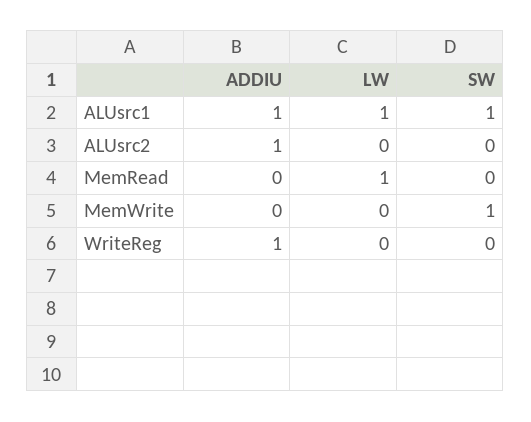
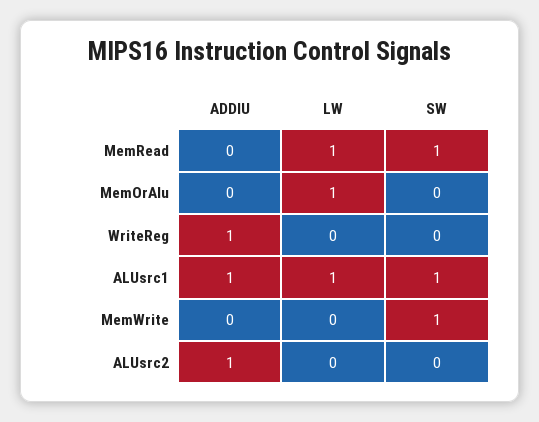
SW, MemRead: 0 -> 1
ADDIU, MemOrAlu: none -> 0
LW, MemOrAlu: none -> 1
SW, MemOrAlu: none -> 0

